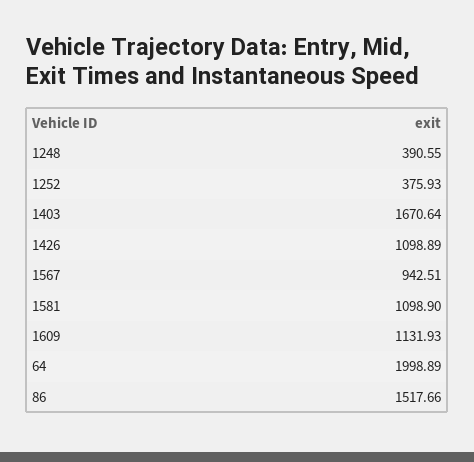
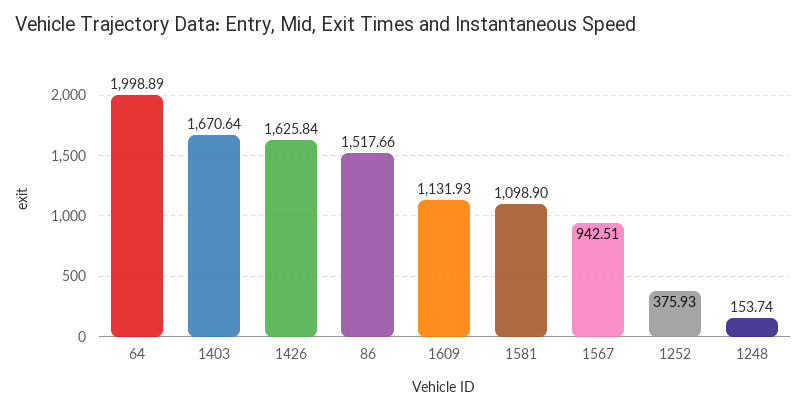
1248: 390.55 -> 153.74
1426: 1098.89 -> 1625.84

